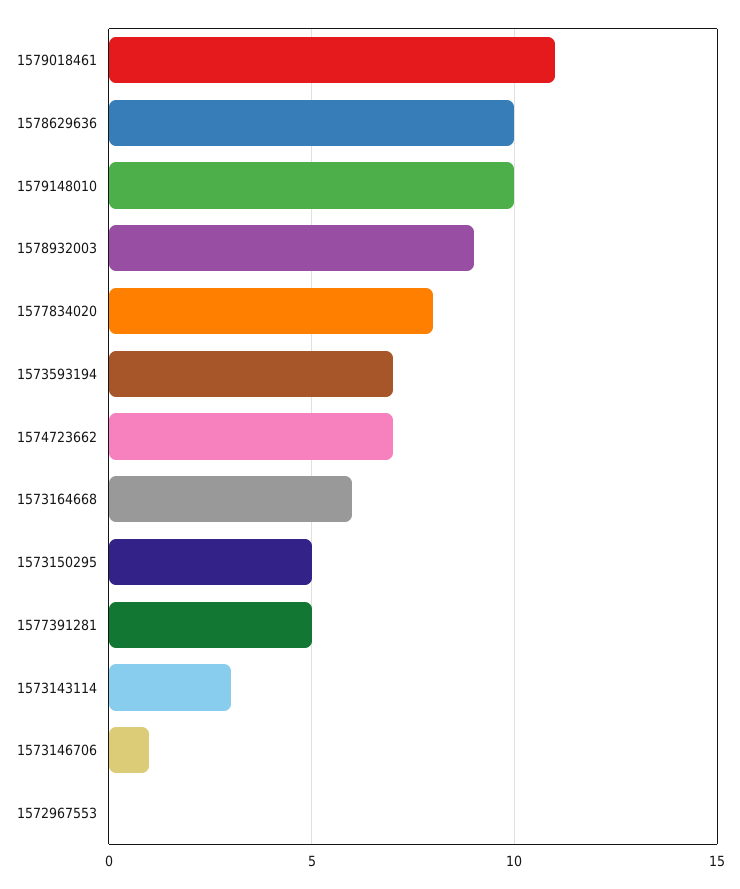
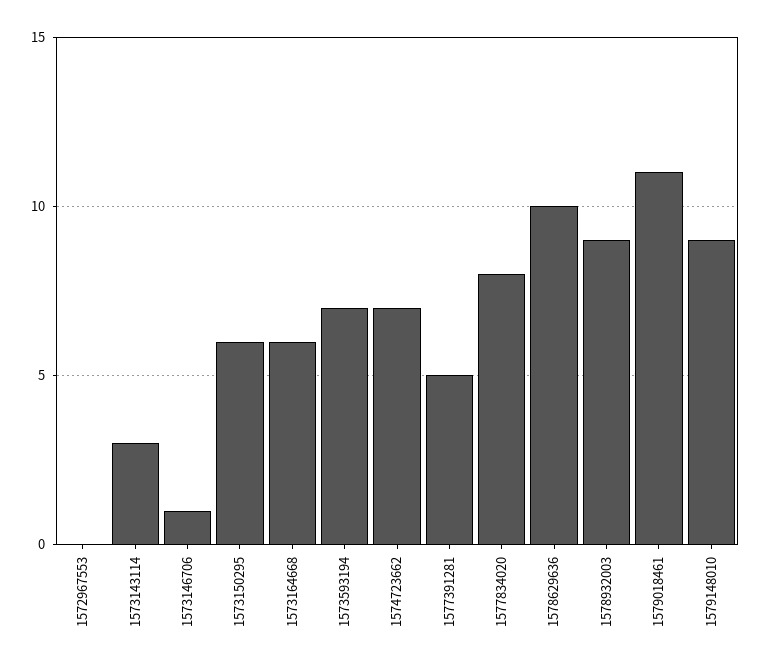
1579148010: 10 -> 9
1573150295: 5 -> 6

